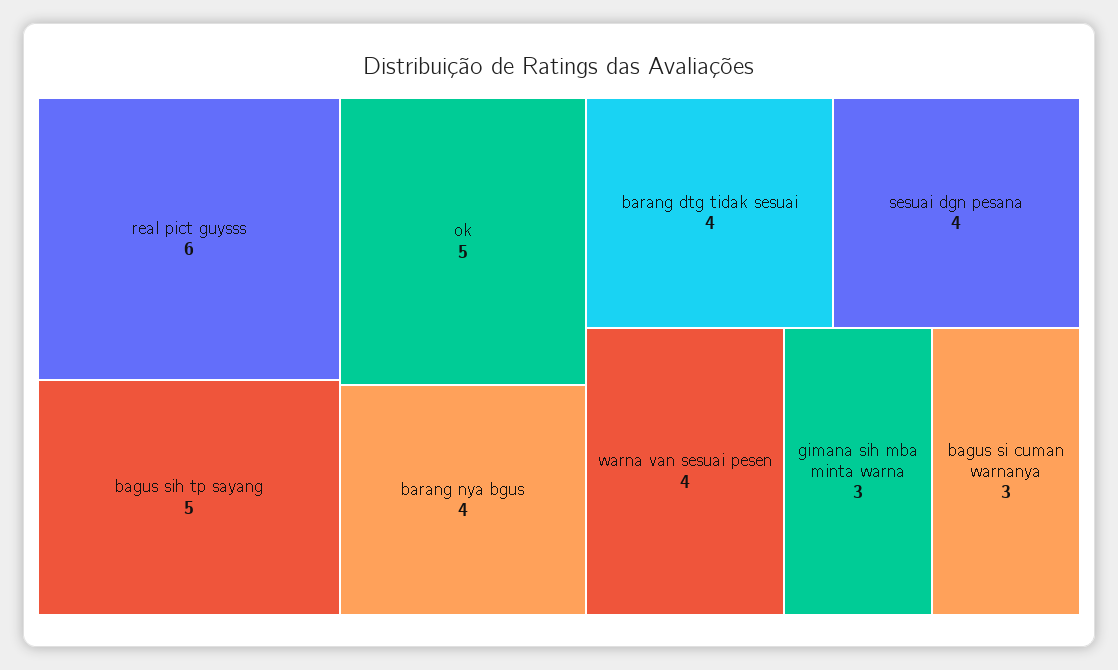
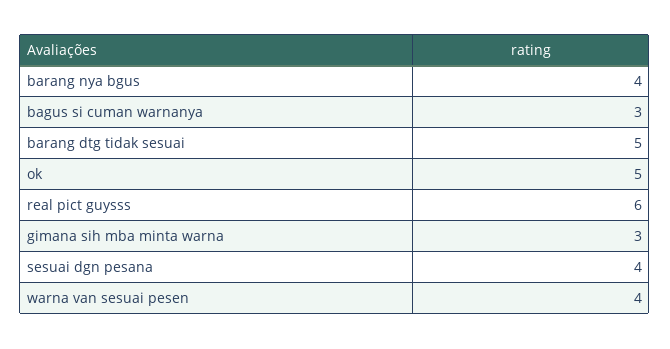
bagus sih tp sayang: 5 -> none
barang dtg tidak sesuai: 4 -> 5

